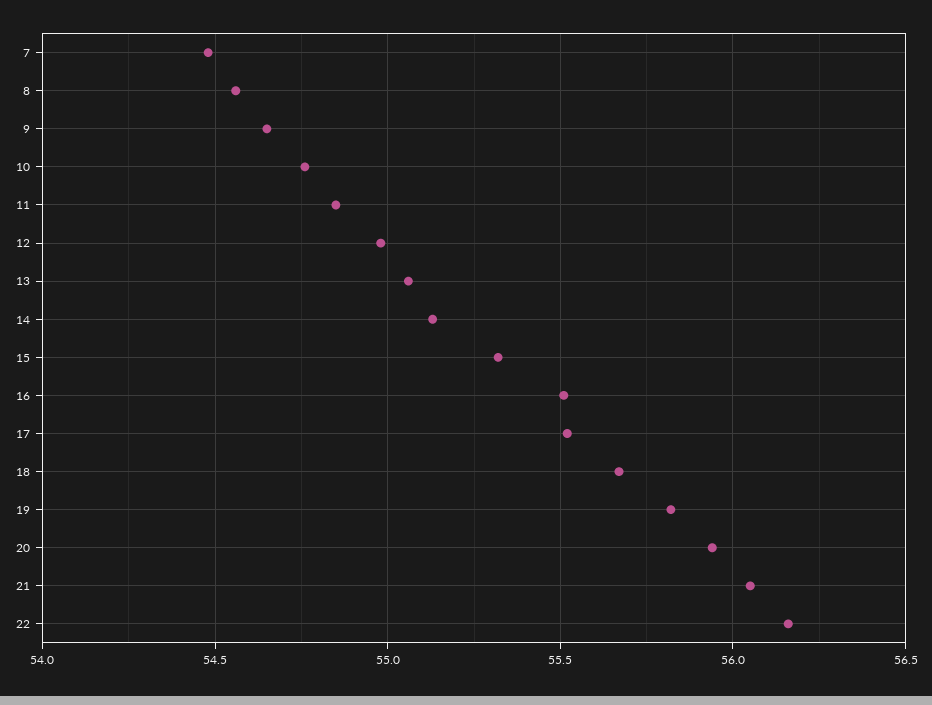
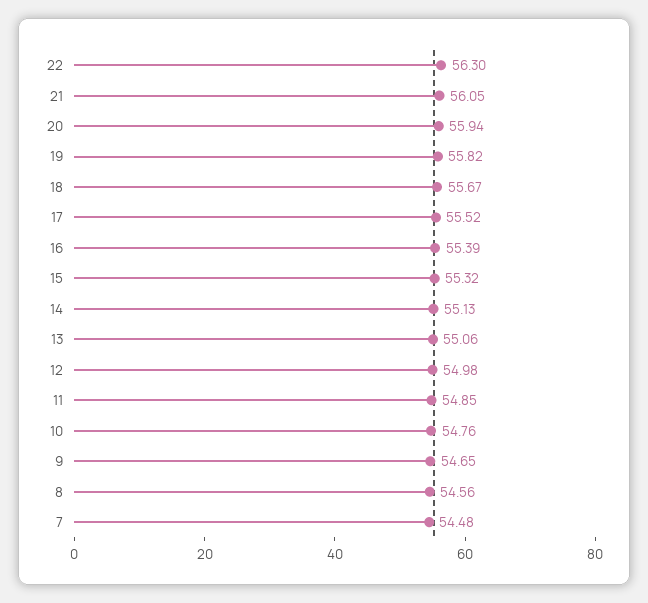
16: 55.5 -> 55.39
22: 56.15 -> 56.3

